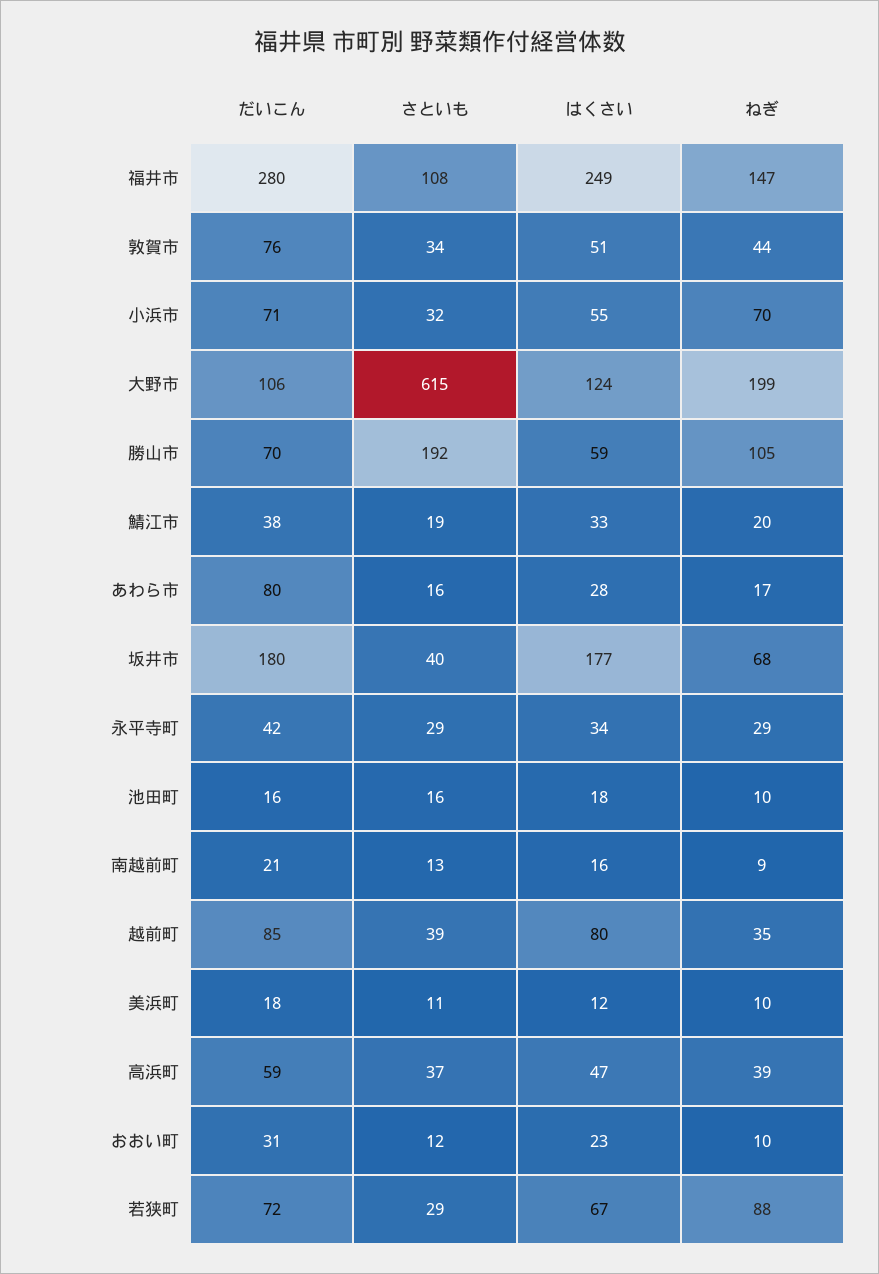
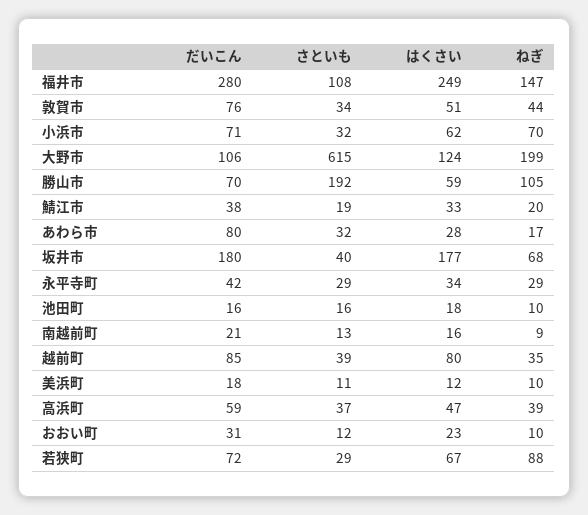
はくさい, 小浜市: 55 -> 62
さといも, あわら市: 16 -> 32

